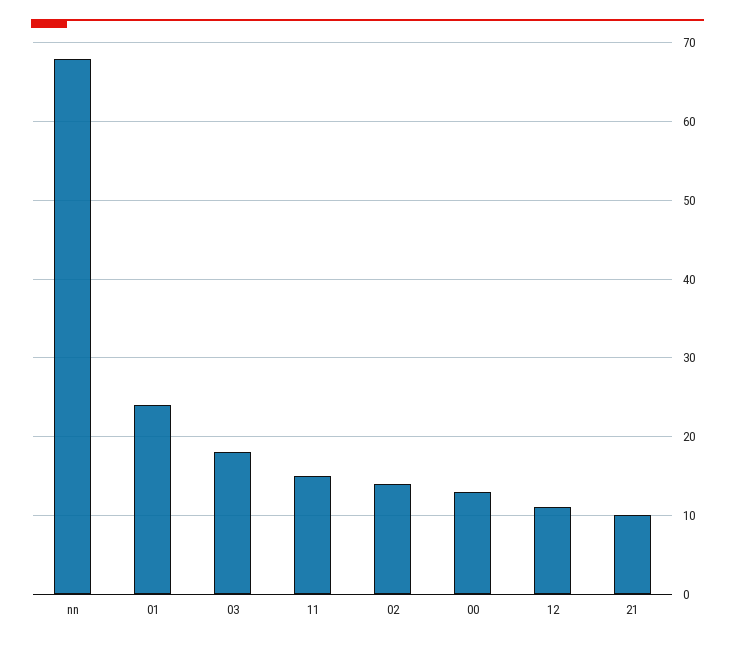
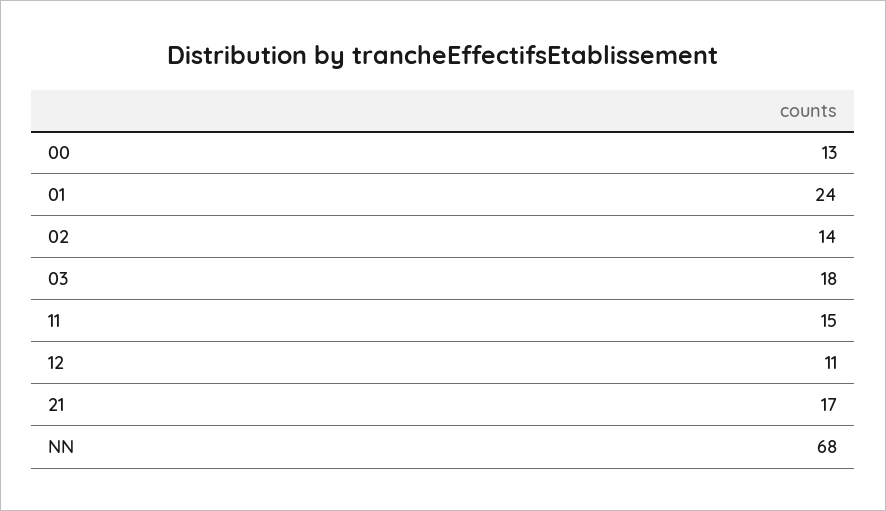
21: 10 -> 17

